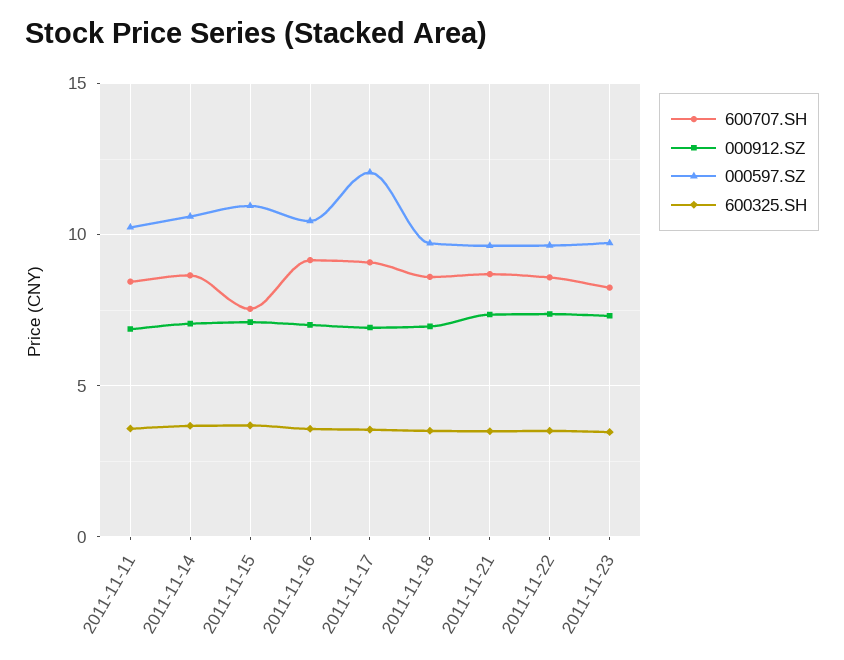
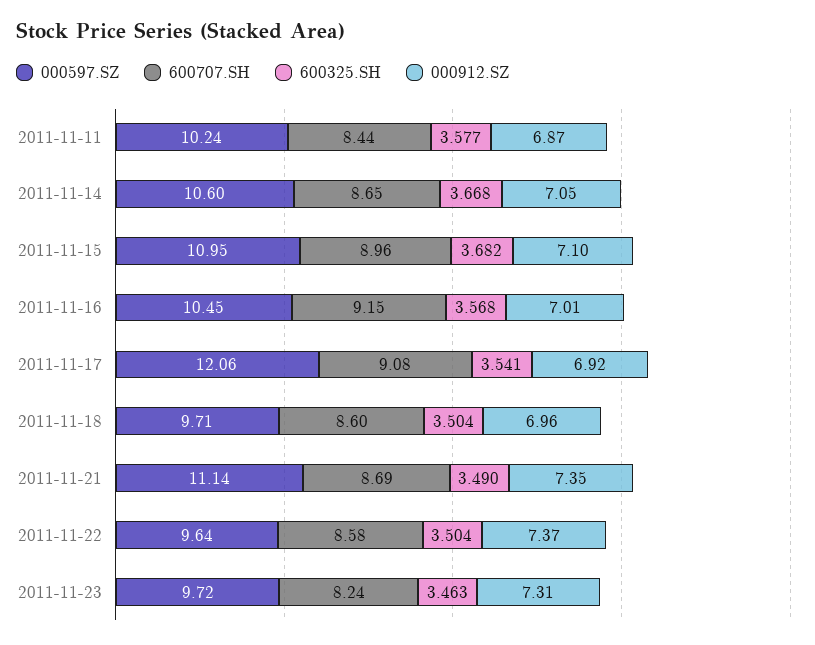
600707.SH, 2011-11-15: 7.5 -> 8.96
000597.SZ, 2011-11-21: 9.5 -> 11.14

